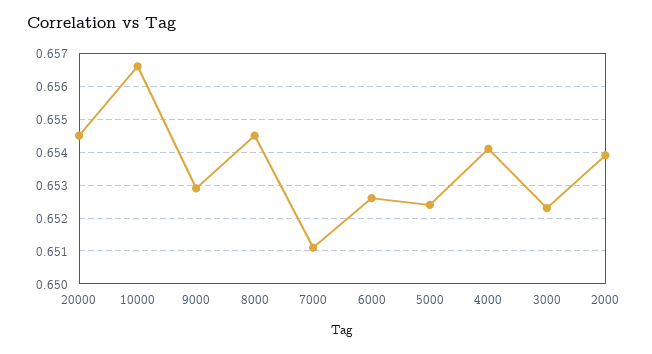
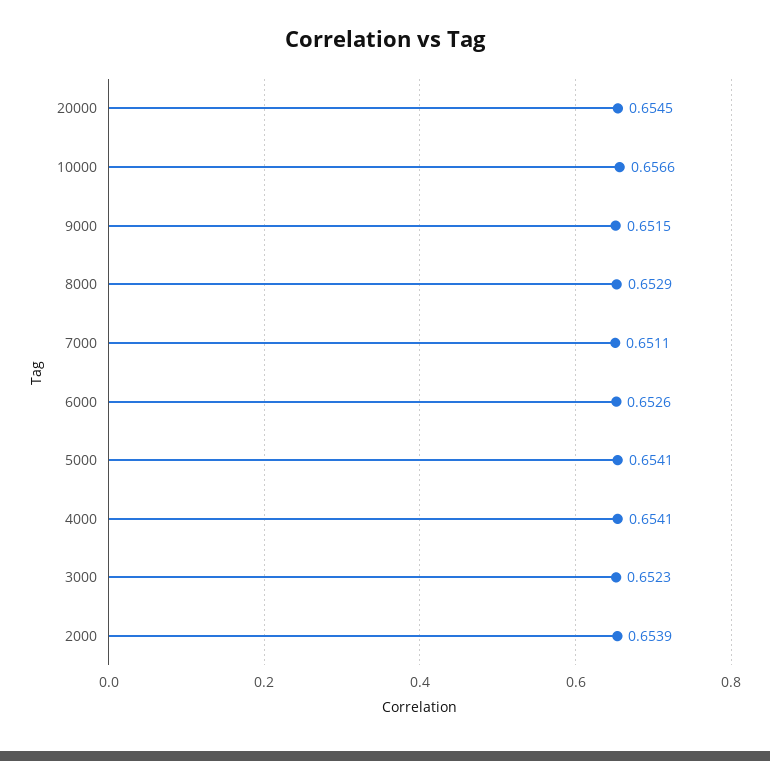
9000: 0.653 -> 0.6515
8000: 0.6545 -> 0.6529
5000: 0.6525 -> 0.6541

